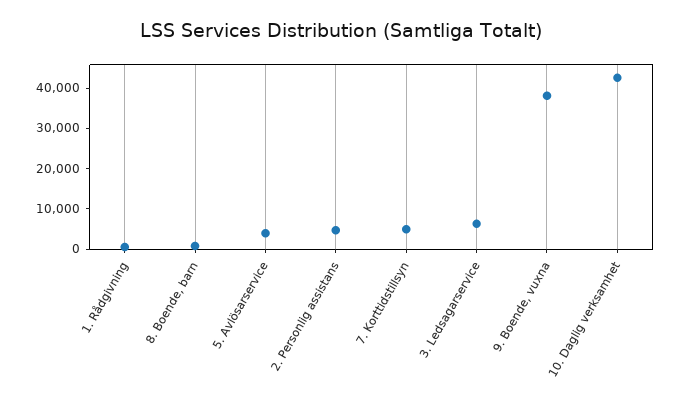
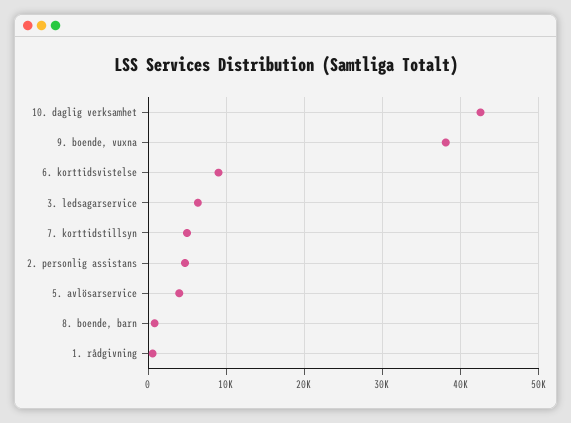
6. korttidsvistelse: none -> 9000

